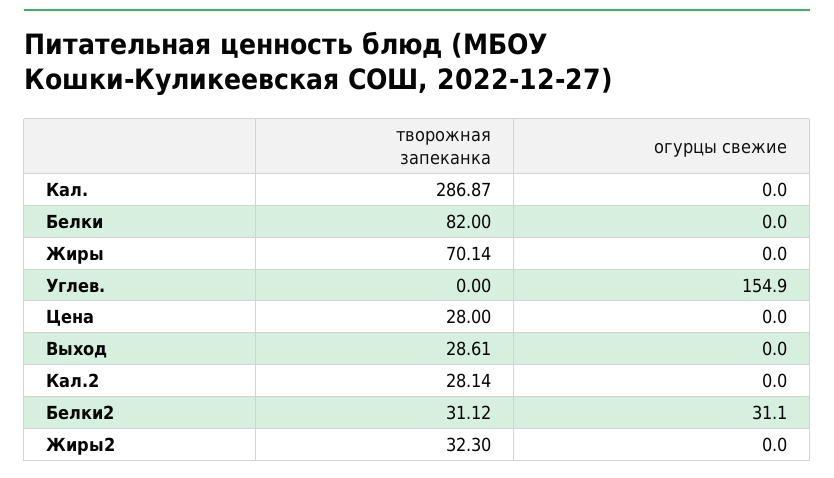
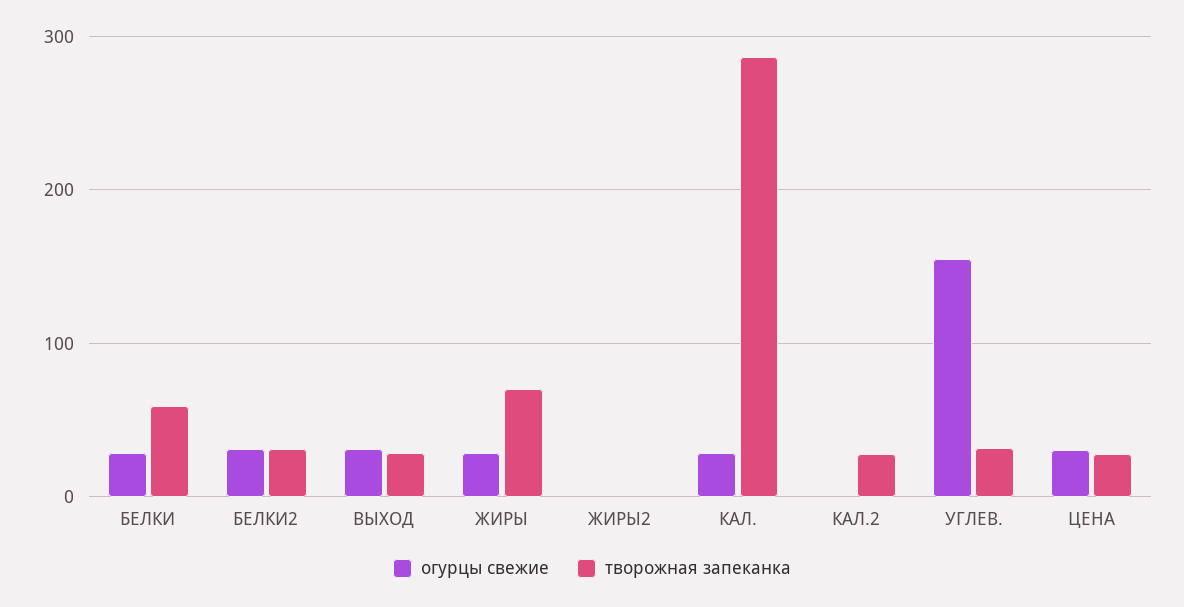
огурцы свежие, Кал.: 0 -> 30
творожная запеканка, Белки: 82 -> 60
огурцы свежие, Белки: 0 -> 30
огурцы свежие, Жиры: 0 -> 30
творожная запеканка, Углев.: 0 -> 30
огурцы свежие, Цена: 0 -> 30
огурцы свежие, Выход: 0 -> 30
творожная запеканка, Жиры2: 32.3 -> 0

